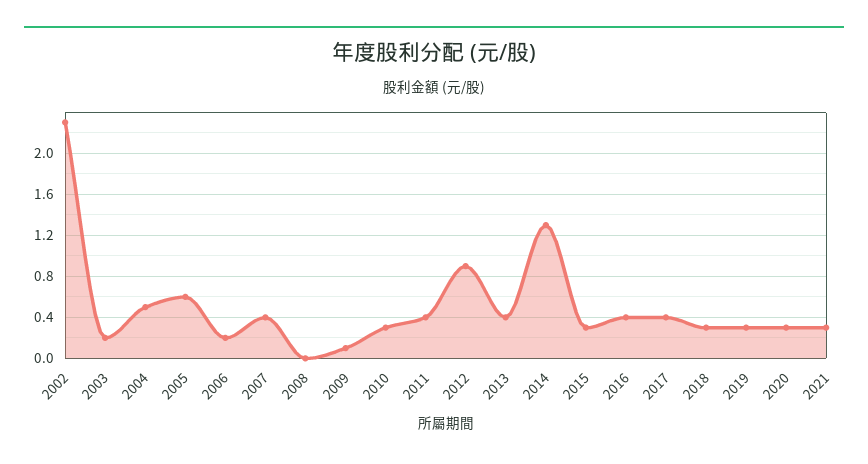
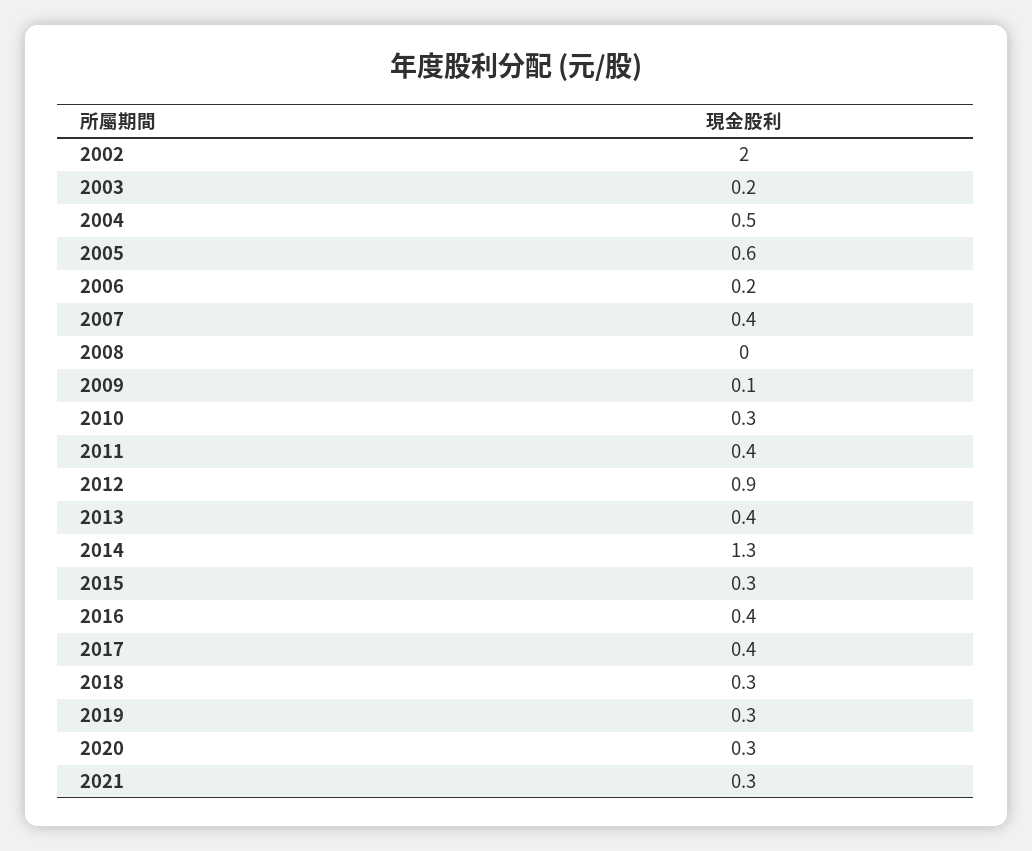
2002: 2.3 -> 2

